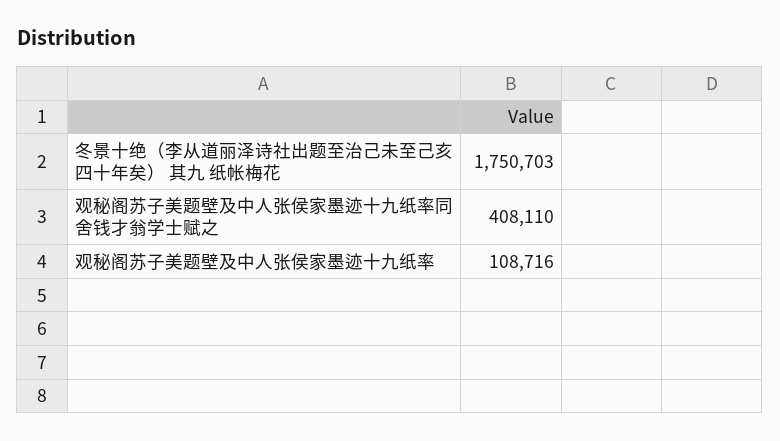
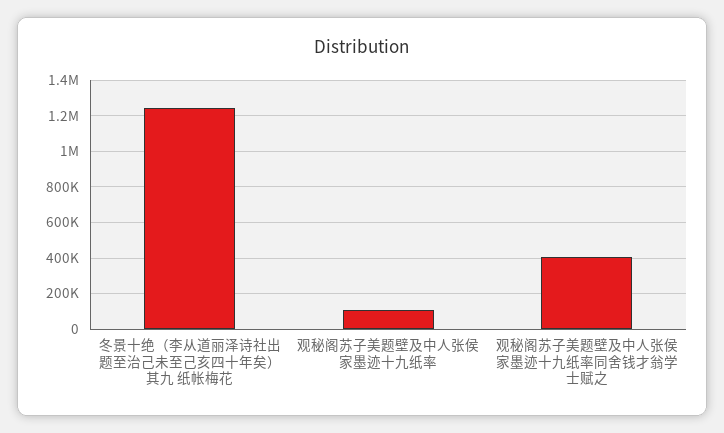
冬景十绝（李从道丽泽诗社出题至治己未至己亥四十年矣） 其九 纸帐梅花: 1750703 -> 1250000

